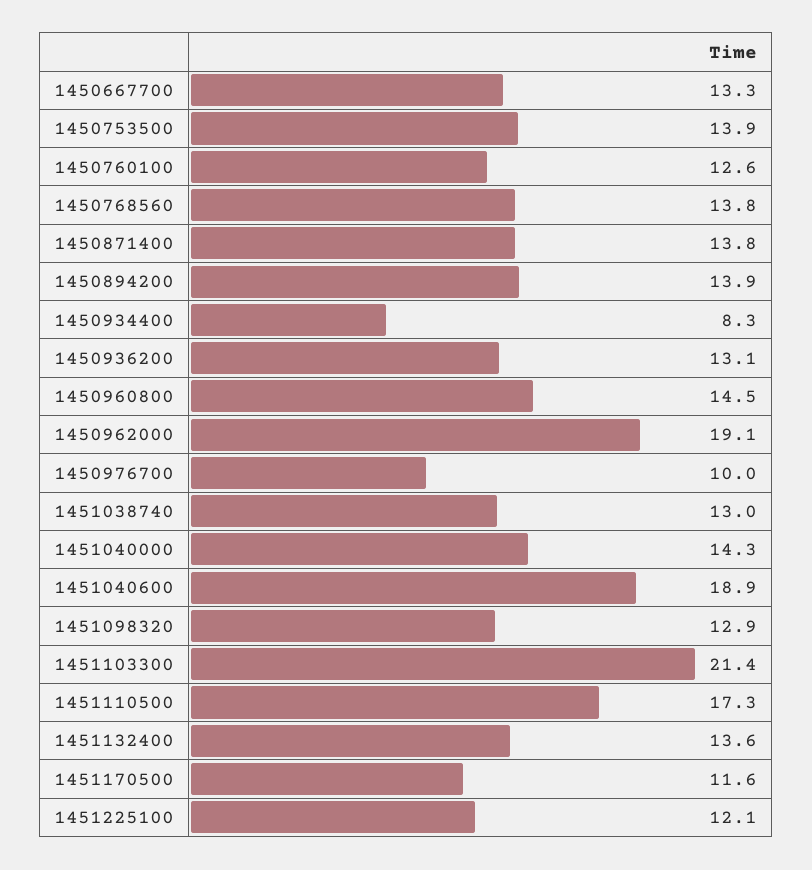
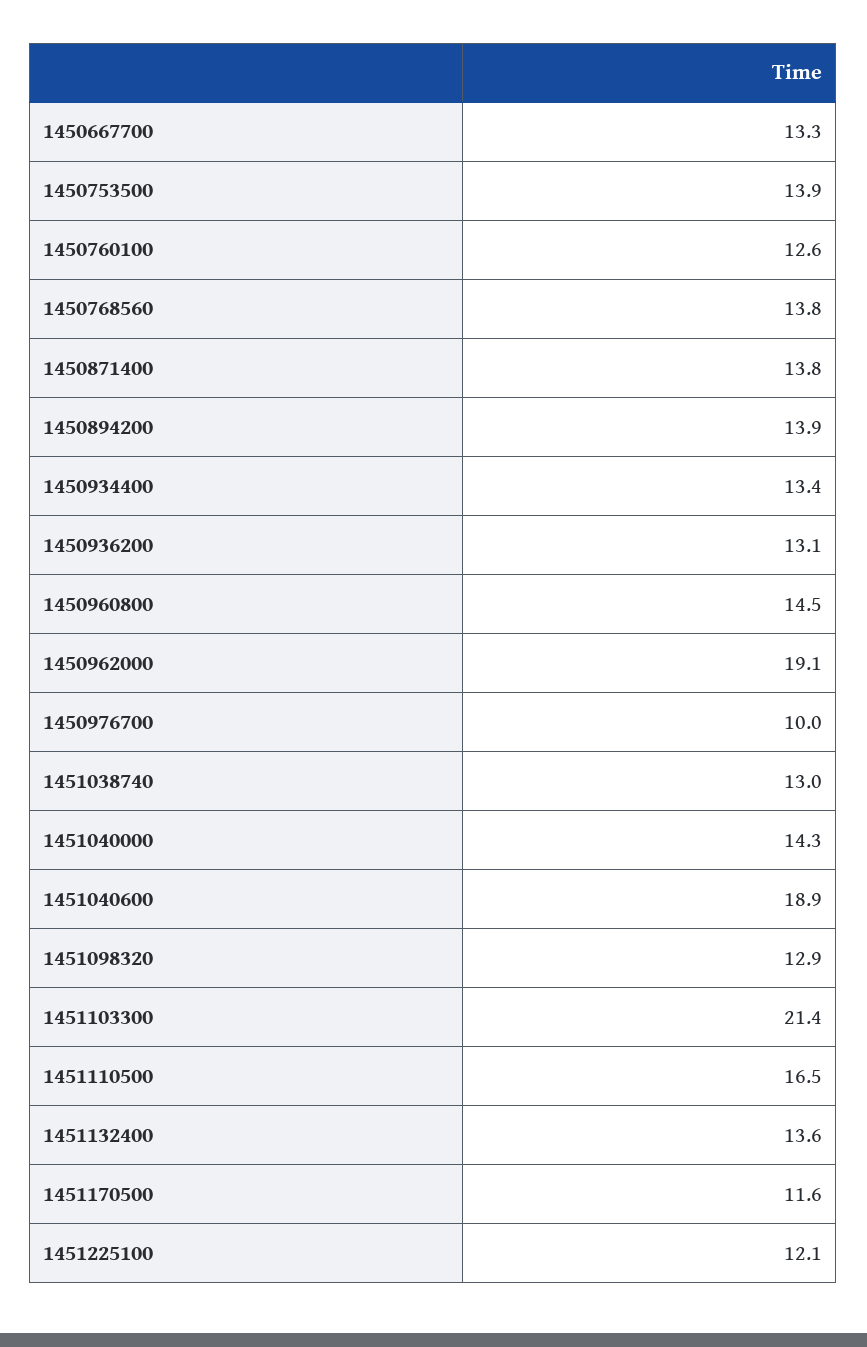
1450934400: 8.3 -> 13.4
1451110500: 17.3 -> 16.5

